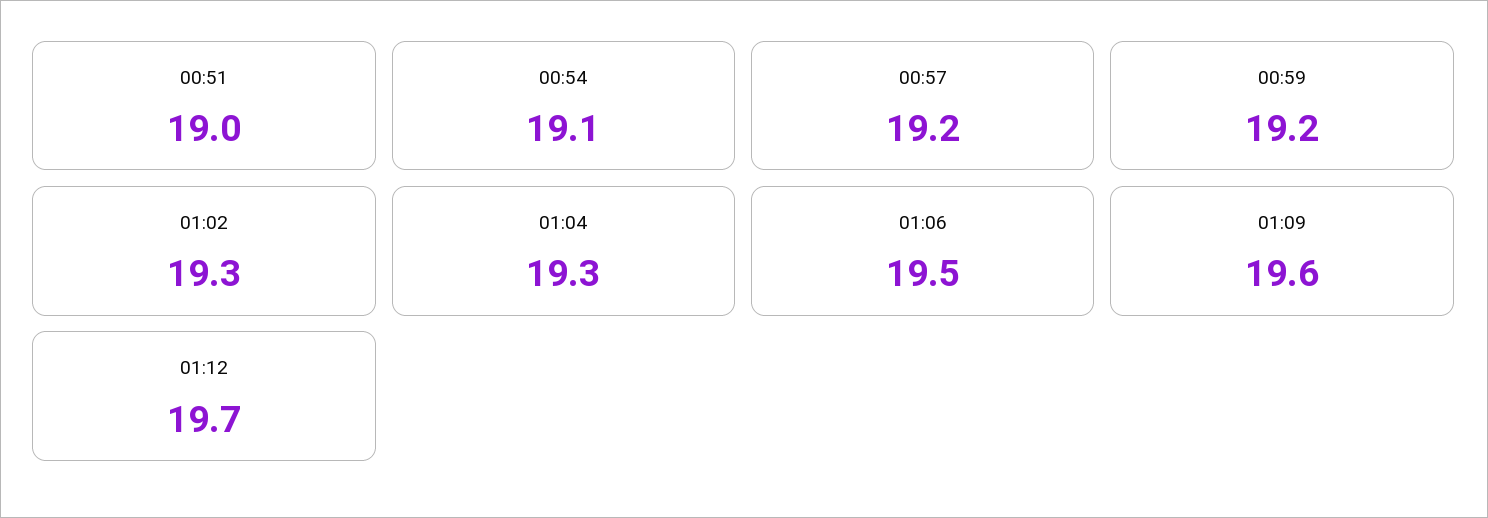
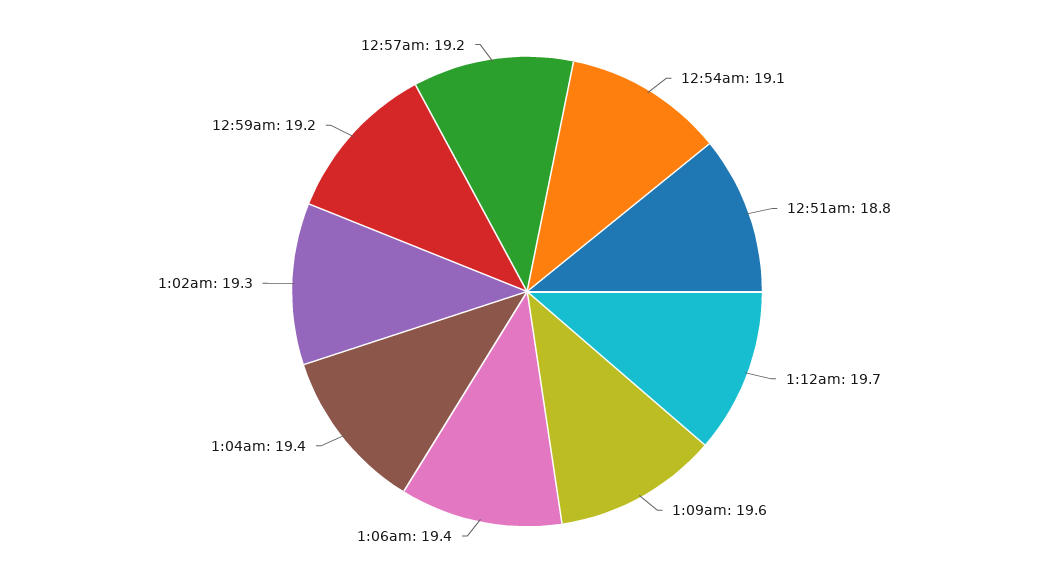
00:51: 19 -> 18.8
01:04: 19.3 -> 19.4
01:06: 19.5 -> 19.4

